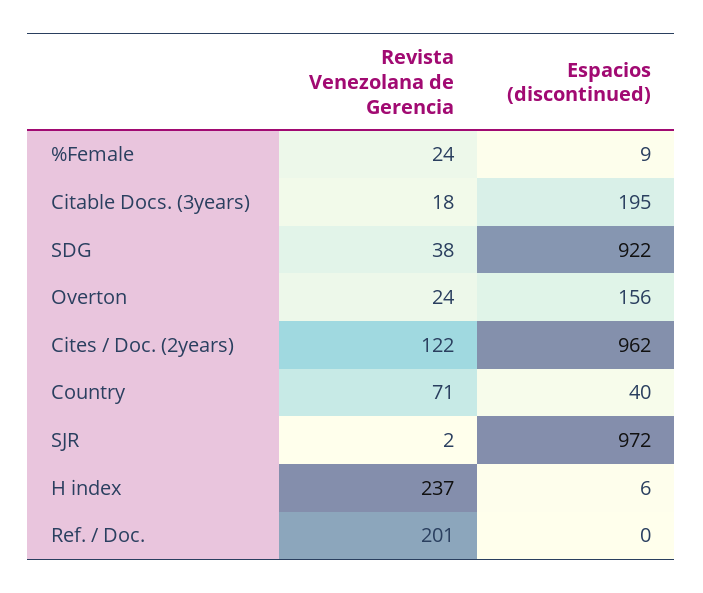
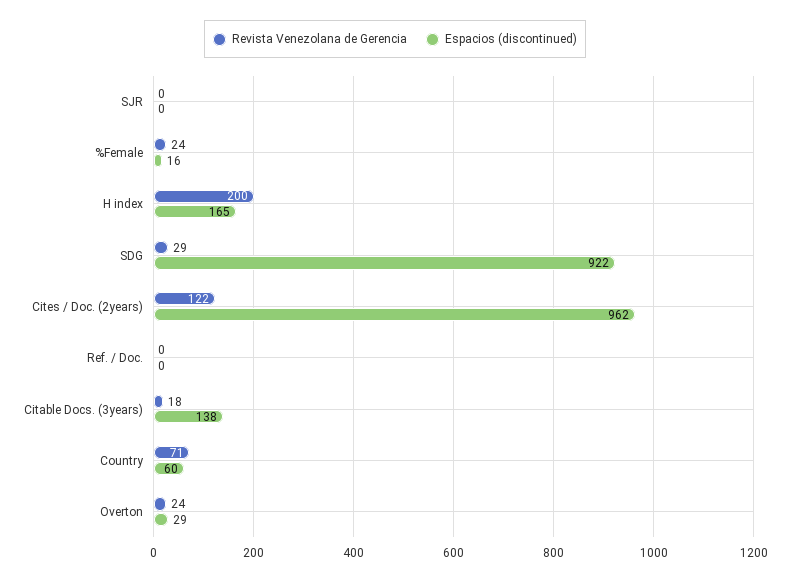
Espacios (discontinued), %Female: 9 -> 16
Espacios (discontinued), Citable Docs. (3years): 195 -> 138
Revista Venezolana de Gerencia, SDG: 38 -> 29
Espacios (discontinued), Overton: 156 -> 29
Espacios (discontinued), Country: 40 -> 60
Revista Venezolana de Gerencia, SJR: 2 -> 0
Espacios (discontinued), SJR: 972 -> 0
Revista Venezolana de Gerencia, H index: 237 -> 200
Espacios (discontinued), H index: 6 -> 165
Revista Venezolana de Gerencia, Ref. / Doc.: 201 -> 0

